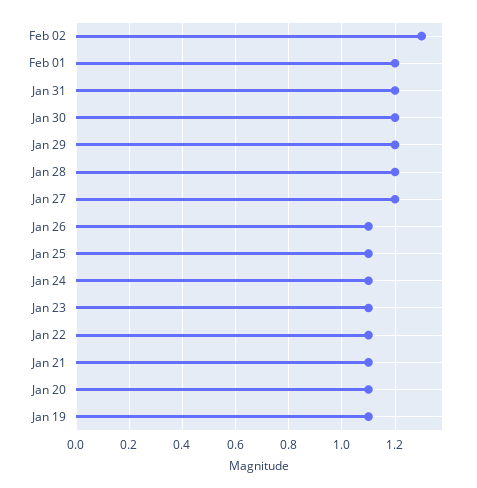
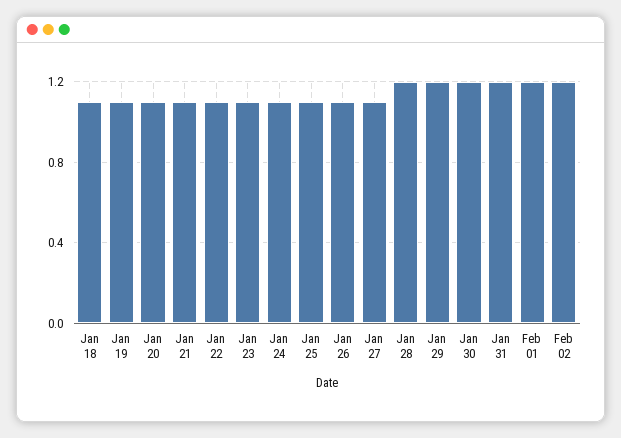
Feb 02: 1.3 -> 1.2
Jan 27: 1.2 -> 1.1
Jan 18: none -> 1.1

